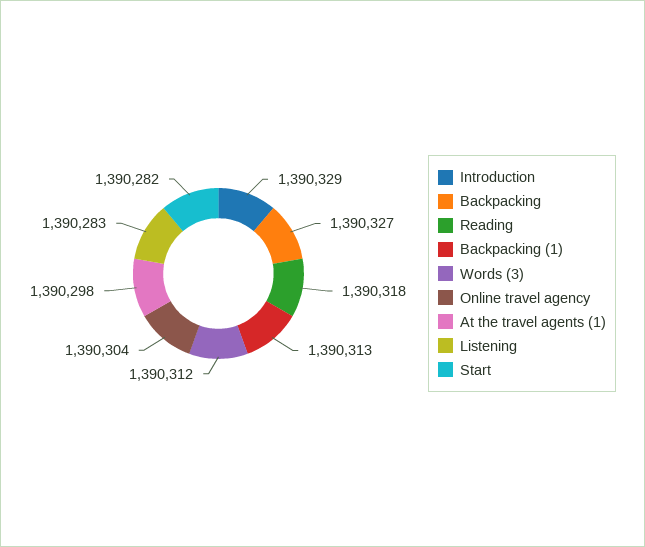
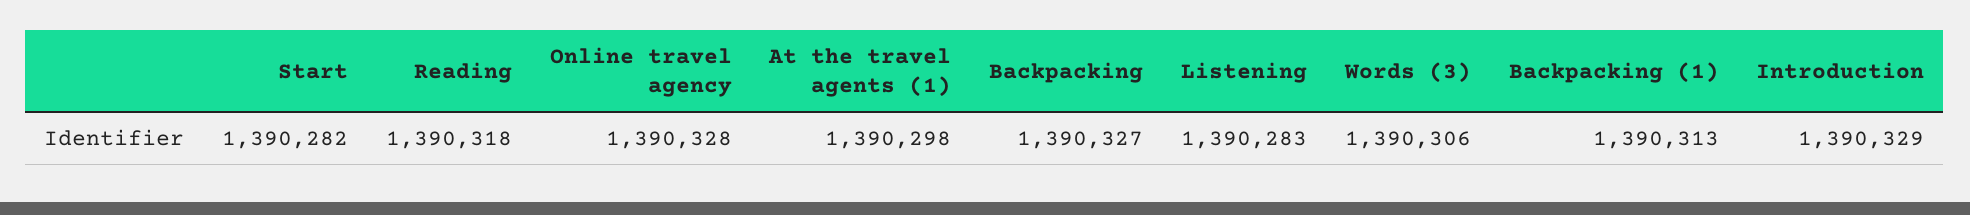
Words (3): 1390312 -> 1390306
Online travel agency: 1390304 -> 1390328

